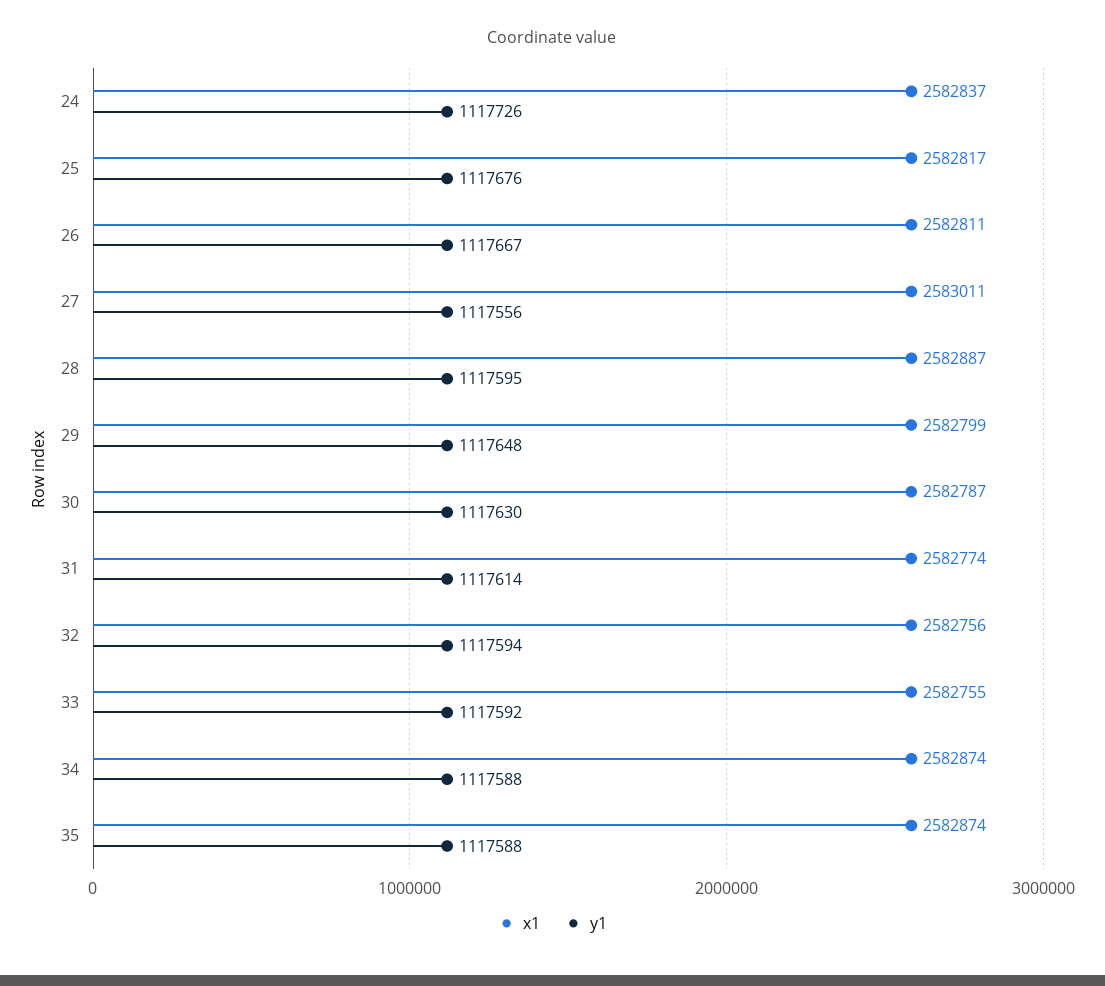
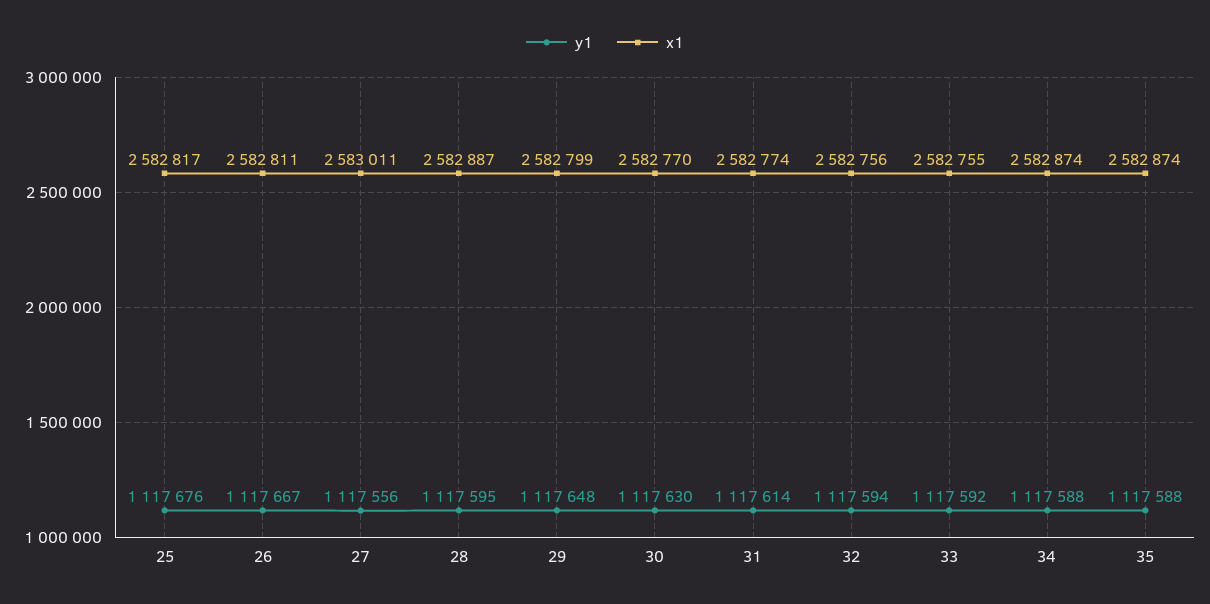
x1, 24: 2582837 -> none
y1, 24: 1117726 -> none
x1, 30: 2582787 -> 2582770

